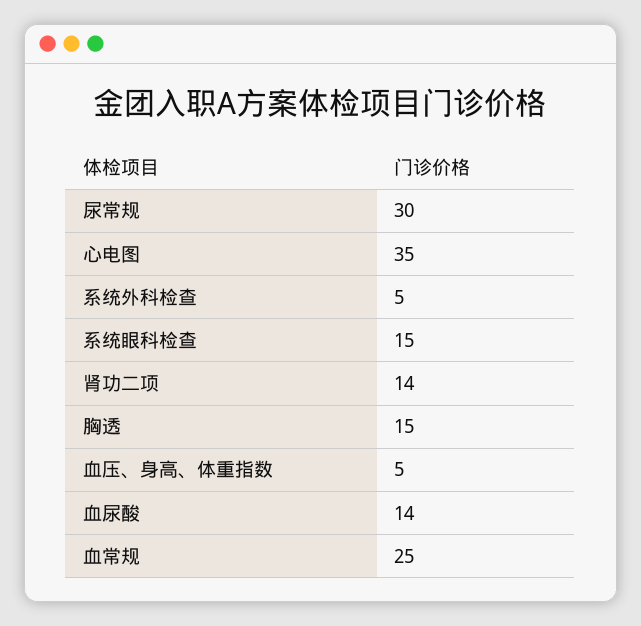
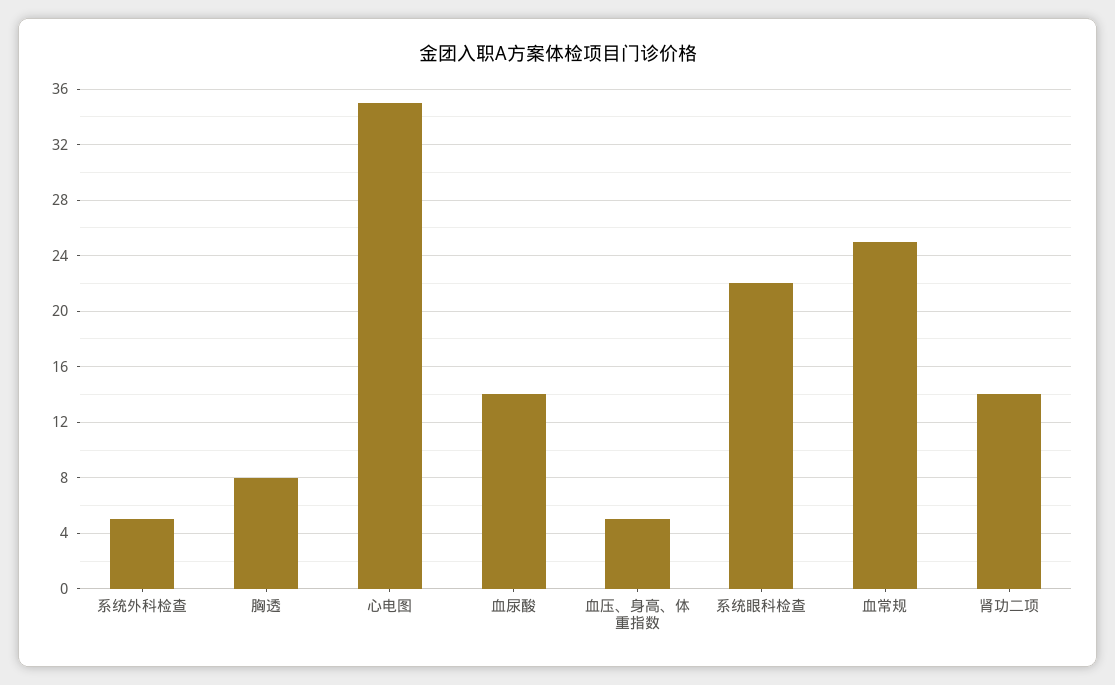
尿常规: 30 -> none
系统眼科检查: 15 -> 22
胸透: 15 -> 8

